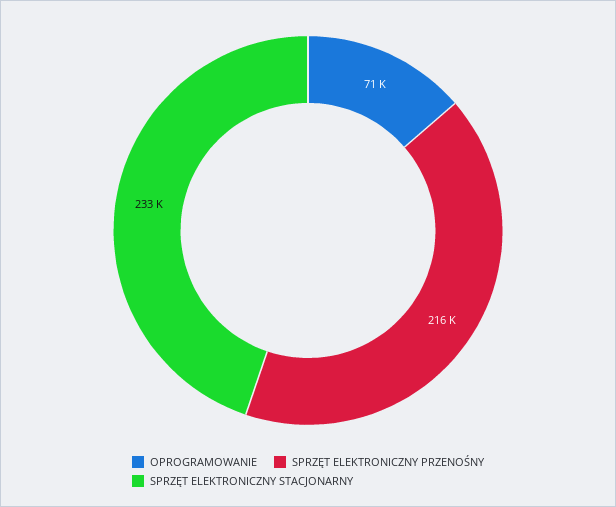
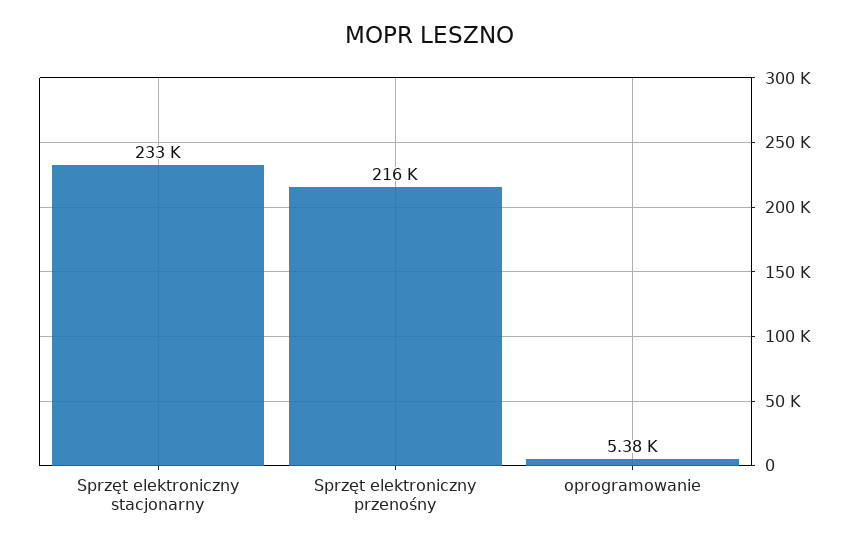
OPROGRAMOWANIE: 71000 -> 5380

